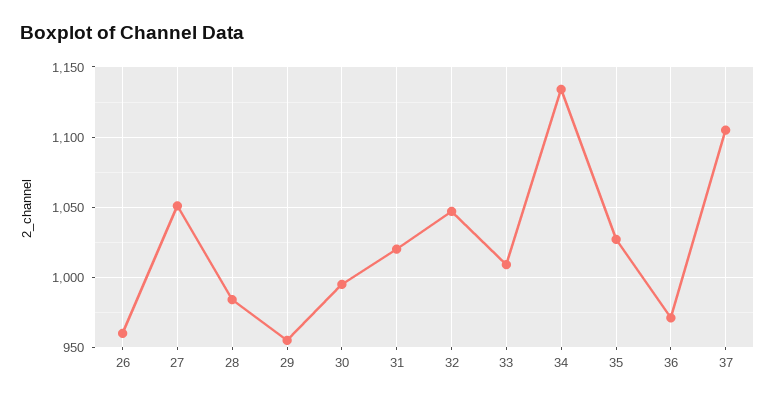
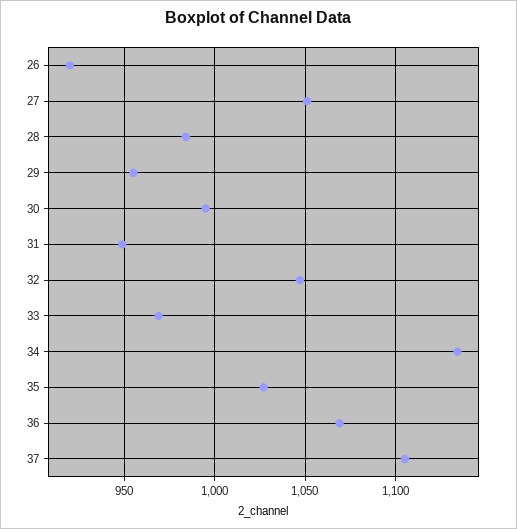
26: 960 -> 920
31: 1020 -> 950
33: 1010 -> 970
36: 970 -> 1070

